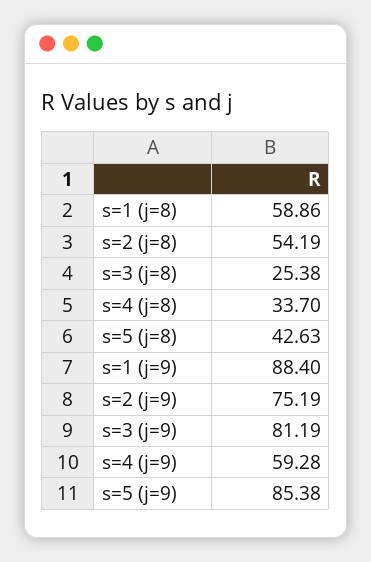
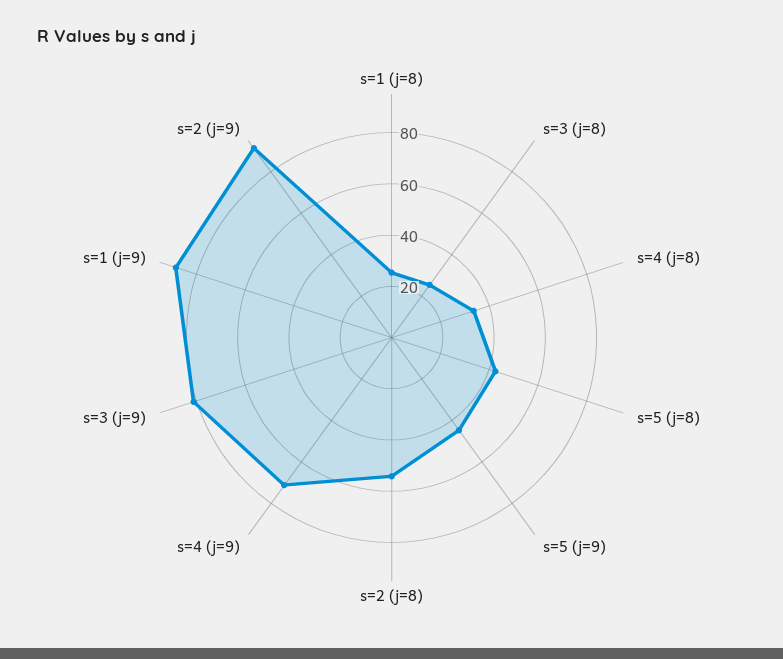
s=1 (j=8): 58.86 -> 25
s=2 (j=9): 75.19 -> 90
s=4 (j=9): 59.28 -> 70
s=5 (j=9): 85.38 -> 45

